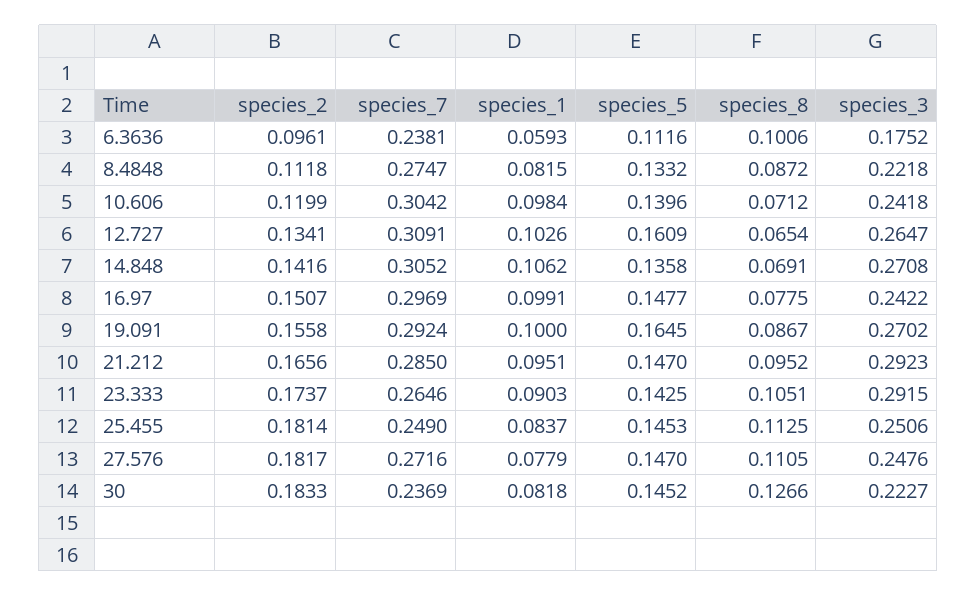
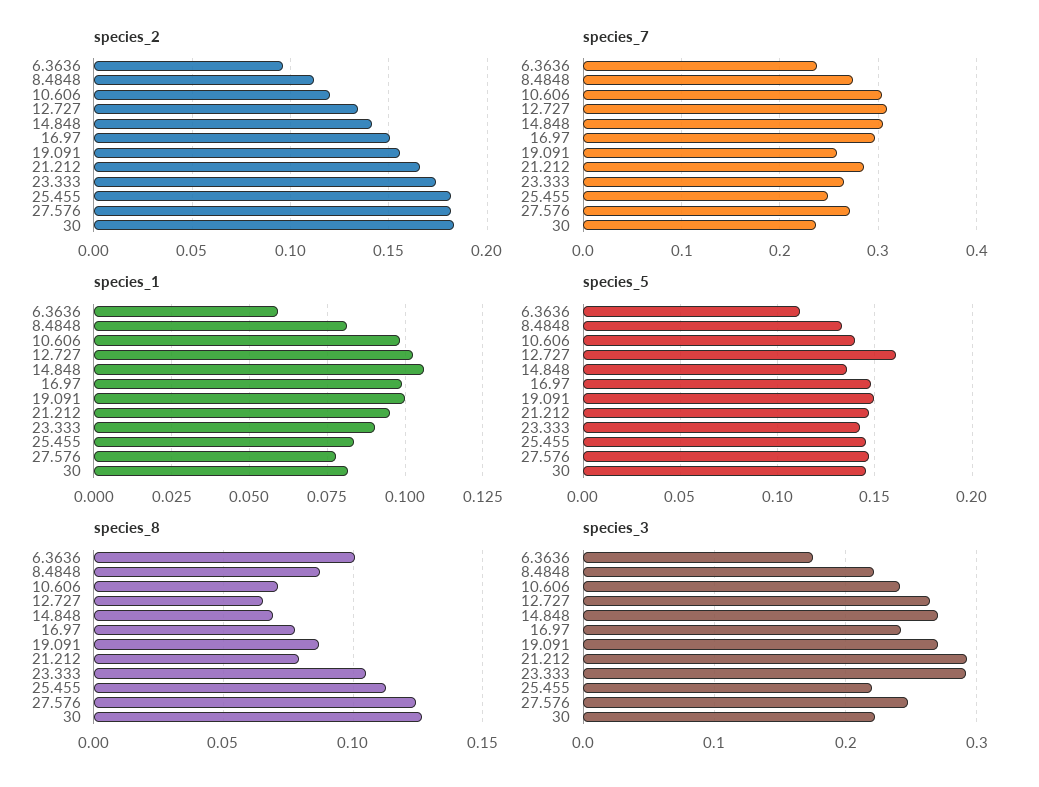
species_7, 19.091: 0.2924 -> 0.26
species_5, 19.091: 0.1645 -> 0.15
species_8, 21.212: 0.0952 -> 0.08
species_3, 25.455: 0.2506 -> 0.22
species_8, 27.576: 0.1105 -> 0.125

